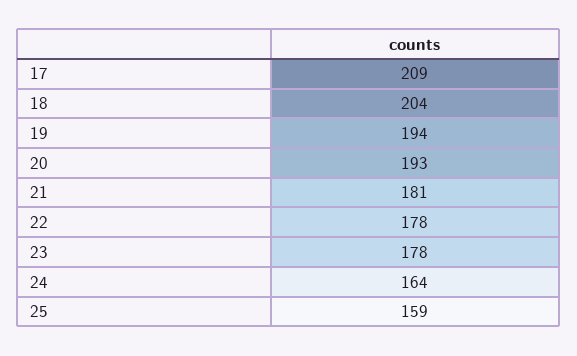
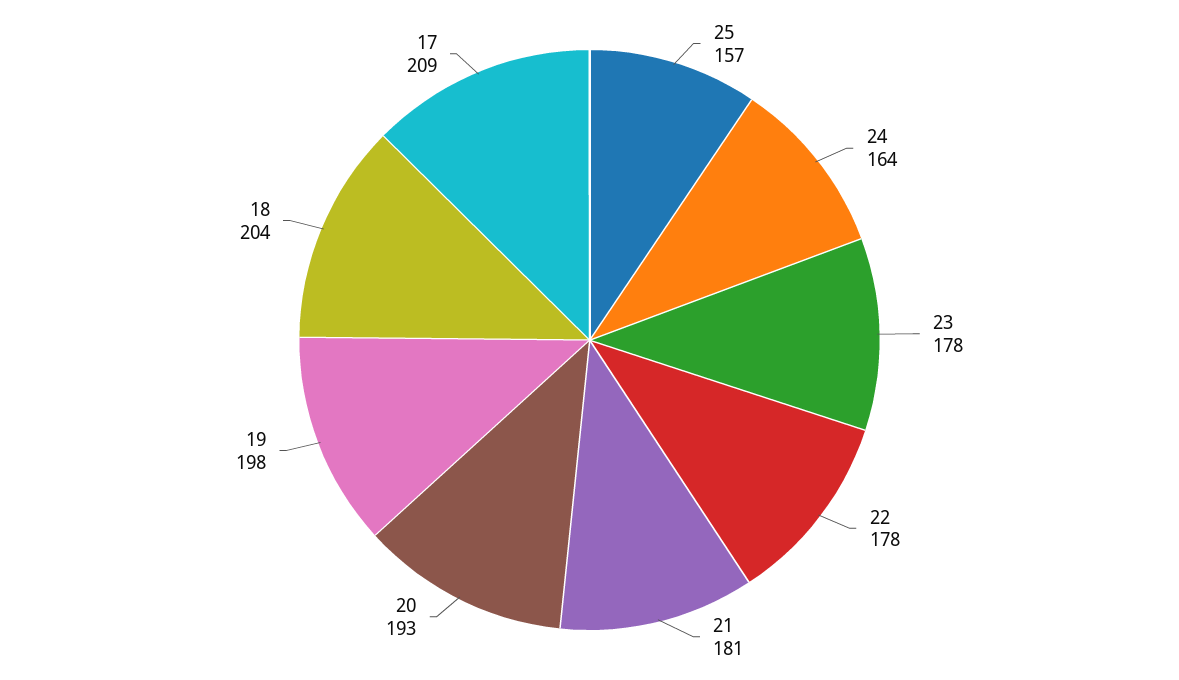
19: 194 -> 198
25: 159 -> 157

